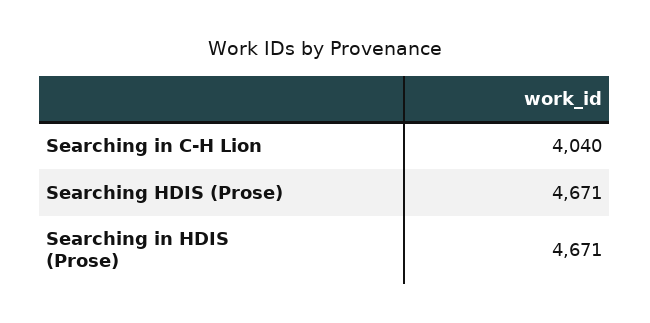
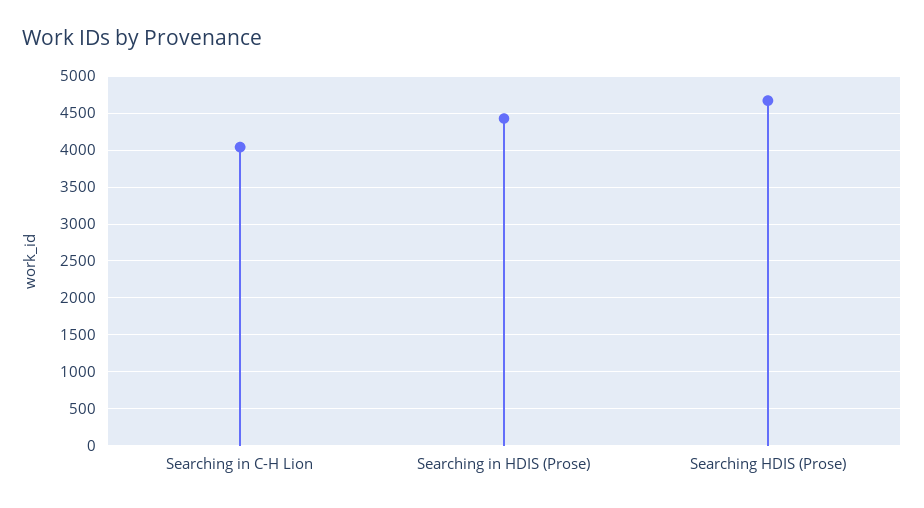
Searching in HDIS (Prose): 4671 -> 4400

